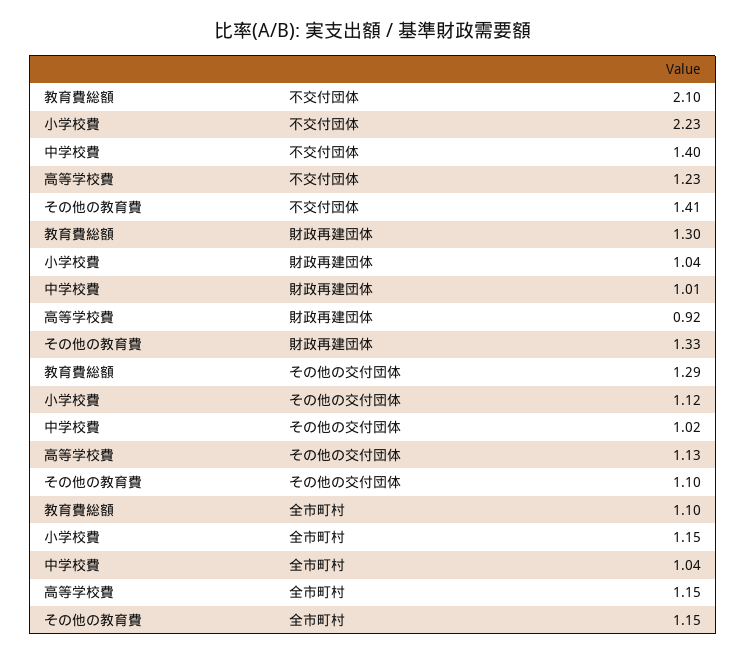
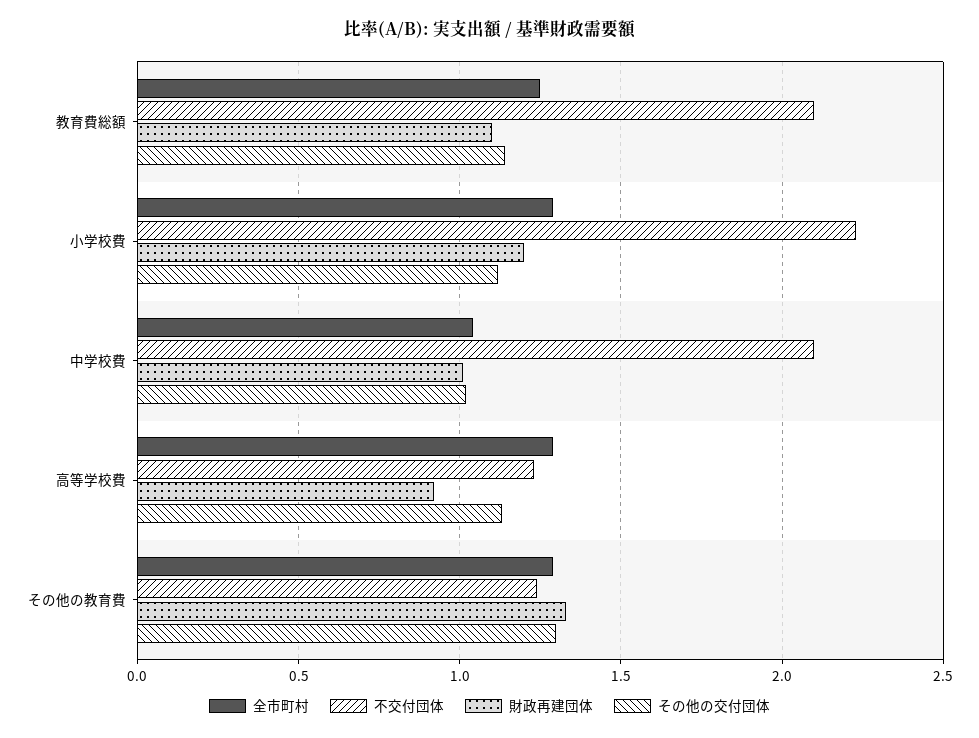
不交付団体, 中学校費: 1.4 -> 2.1
不交付団体, その他の教育費: 1.41 -> 1.25
財政再建団体, 教育費総額: 1.3 -> 1.1
財政再建団体, 小学校費: 1.04 -> 1.2
その他の交付団体, 教育費総額: 1.29 -> 1.15
その他の交付団体, その他の教育費: 1.1 -> 1.3
全市町村, 教育費総額: 1.1 -> 1.25
全市町村, 小学校費: 1.15 -> 1.3
全市町村, 高等学校費: 1.15 -> 1.3
全市町村, その他の教育費: 1.15 -> 1.3

